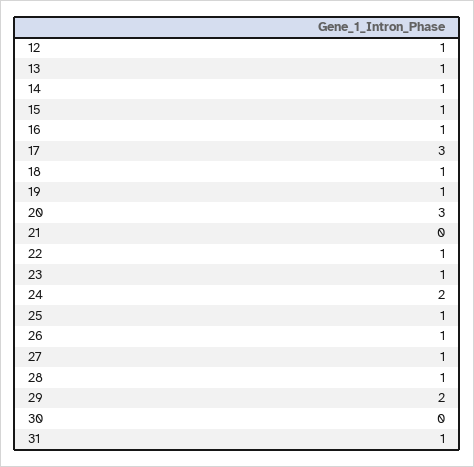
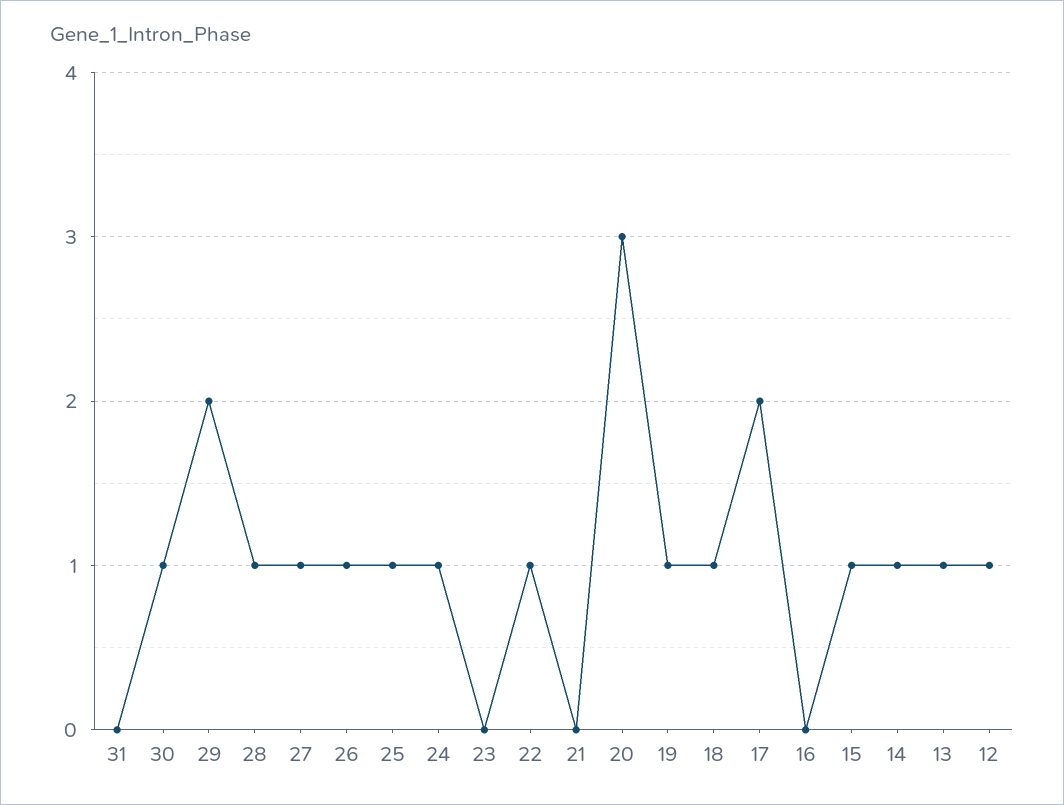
16: 1 -> 0
17: 3 -> 2
23: 1 -> 0
24: 2 -> 1
30: 0 -> 1
31: 1 -> 0

